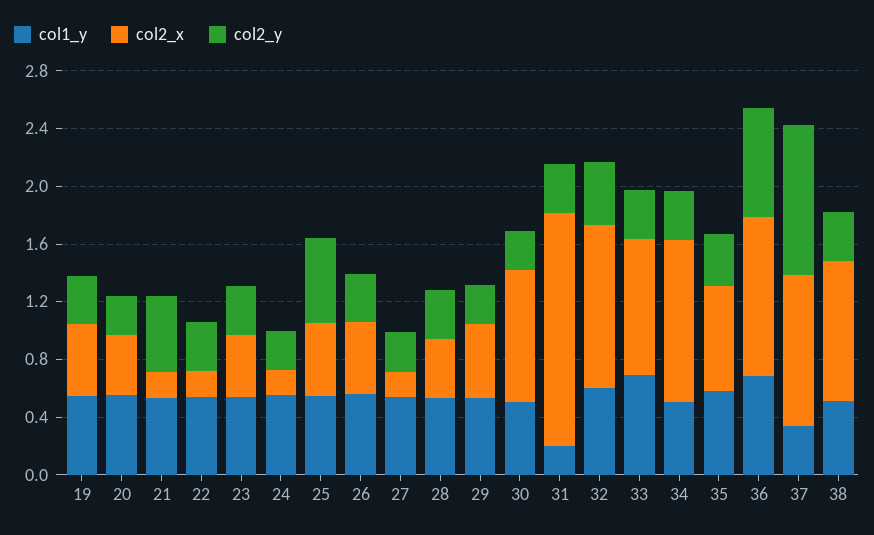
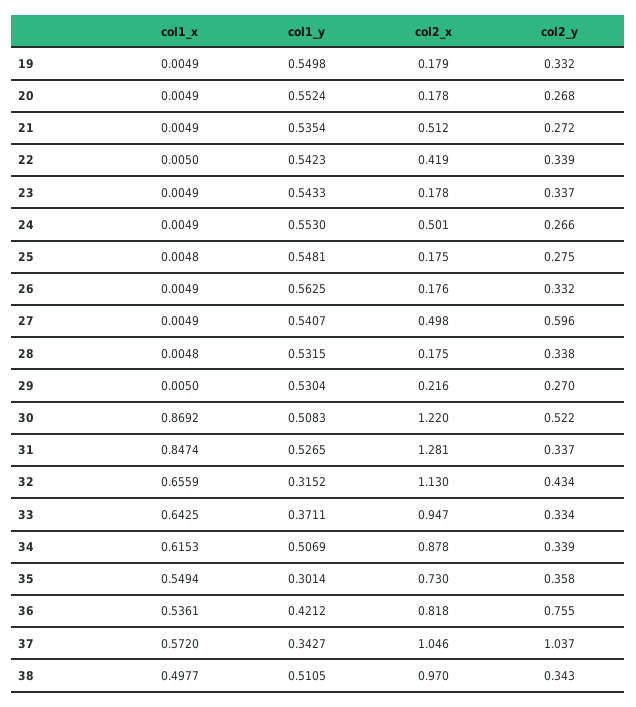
col2_x, 19: 0.5 -> 0.179
col2_x, 20: 0.4 -> 0.178
col2_x, 21: 0.2 -> 0.512
col2_y, 21: 0.5 -> 0.272
col2_x, 22: 0.2 -> 0.419
col2_x, 23: 0.4 -> 0.178
col2_x, 24: 0.2 -> 0.501
col2_x, 25: 0.5 -> 0.175
col2_y, 25: 0.6 -> 0.275
col2_x, 26: 0.5 -> 0.176
col2_x, 27: 0.2 -> 0.498
col2_y, 27: 0.3 -> 0.596
col2_x, 28: 0.4 -> 0.175
col2_x, 29: 0.5 -> 0.216
col2_x, 30: 0.9 -> 1.22
col2_y, 30: 0.3 -> 0.522
col1_y, 31: 0.2 -> 0.5265
col2_x, 31: 1.6 -> 1.281
col1_y, 32: 0.6 -> 0.3152
col1_y, 33: 0.7 -> 0.3711
col2_x, 34: 1.1 -> 0.878
col1_y, 35: 0.6 -> 0.3014
col1_y, 36: 0.7 -> 0.4212
col2_x, 36: 1.1 -> 0.818
col1_x, 19: none -> 0.0049
col1_x, 20: none -> 0.0049
col1_x, 21: none -> 0.0049
col1_x, 22: none -> 0.005
col1_x, 23: none -> 0.0049
col1_x, 24: none -> 0.0049
col1_x, 25: none -> 0.0048
col1_x, 26: none -> 0.0049
col1_x, 27: none -> 0.0049
col1_x, 28: none -> 0.0048
col1_x, 29: none -> 0.005
col1_x, 30: none -> 0.8692
col1_x, 31: none -> 0.8474
col1_x, 32: none -> 0.6559
col1_x, 33: none -> 0.6425
col1_x, 34: none -> 0.6153
col1_x, 35: none -> 0.5494
col1_x, 36: none -> 0.5361
col1_x, 37: none -> 0.572
col1_x, 38: none -> 0.4977

